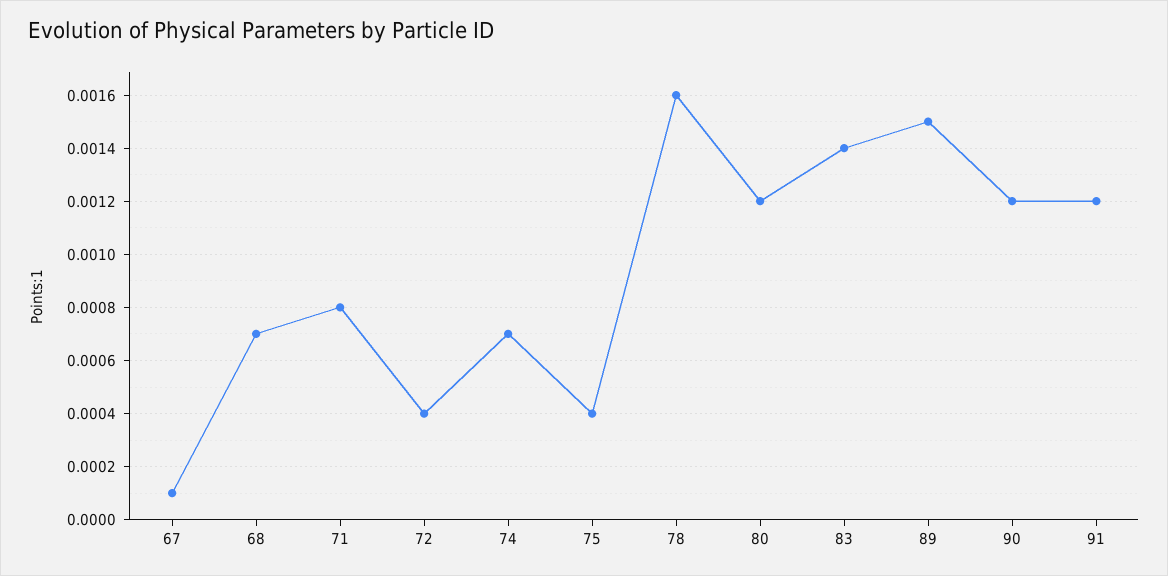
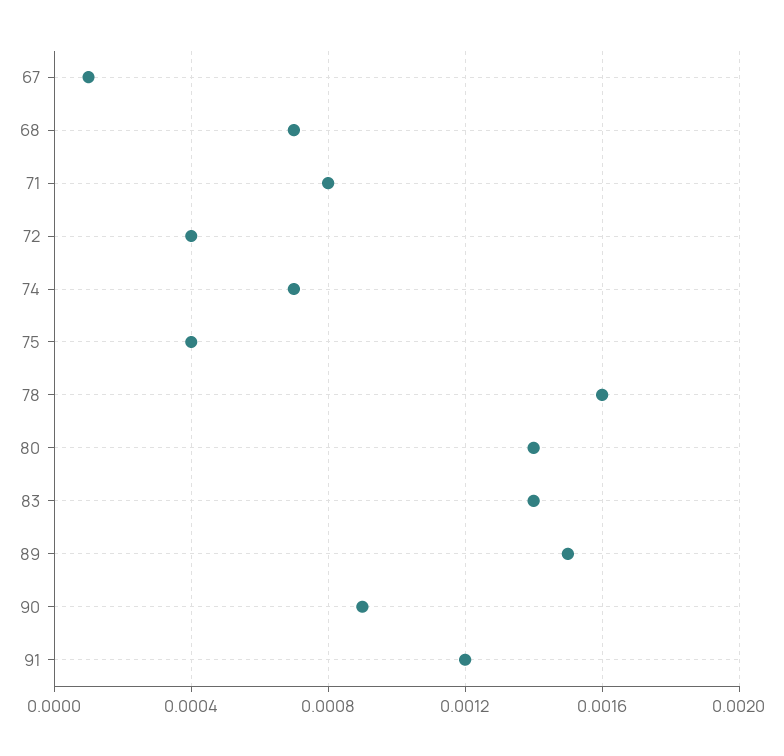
80: 0.0012 -> 0.0014
90: 0.0012 -> 0.0009

